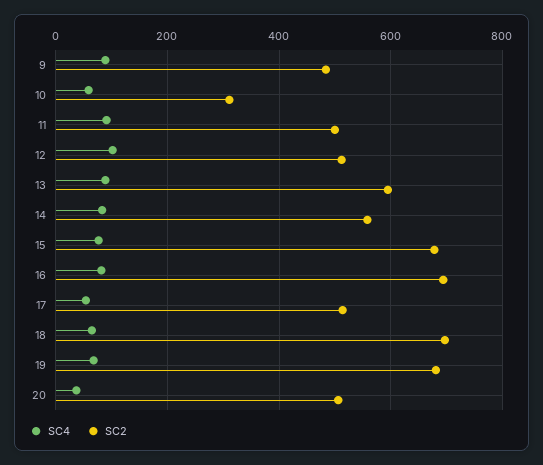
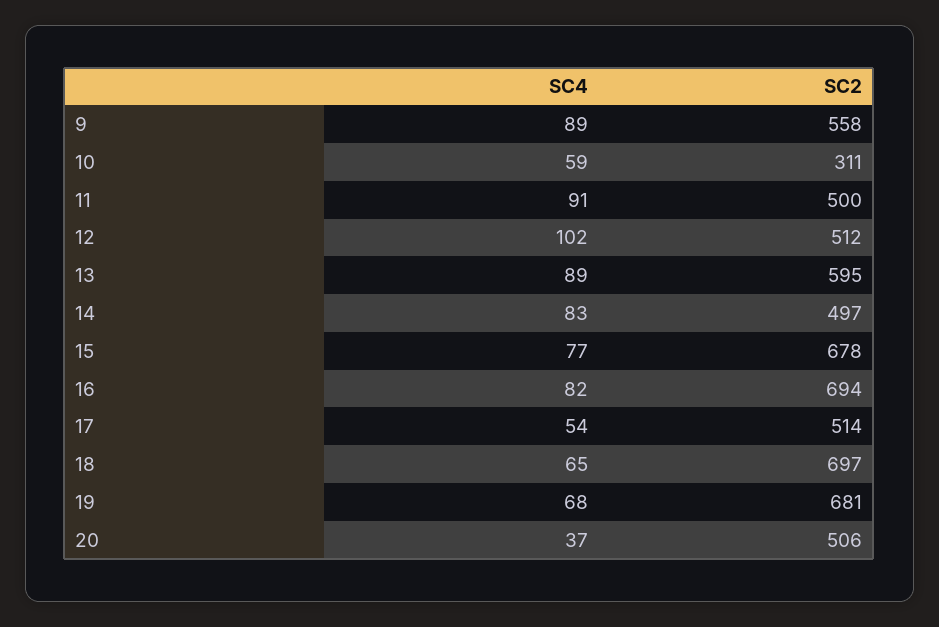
SC2, 9: 480 -> 558
SC2, 14: 560 -> 497

